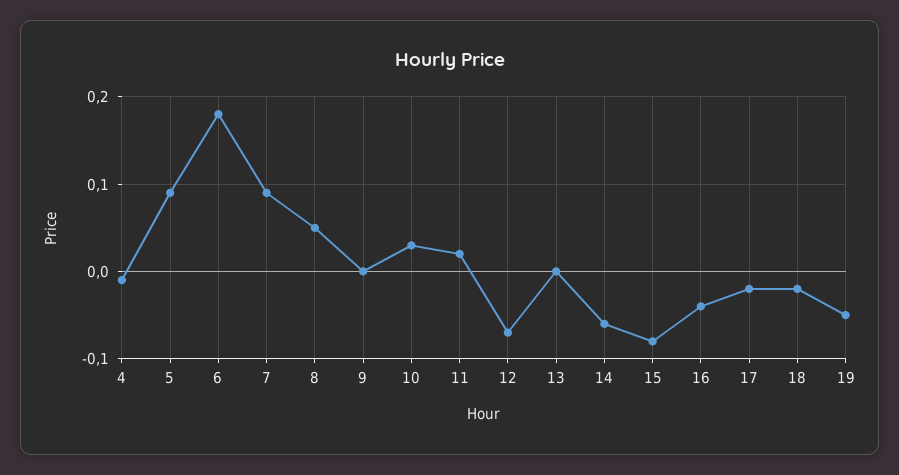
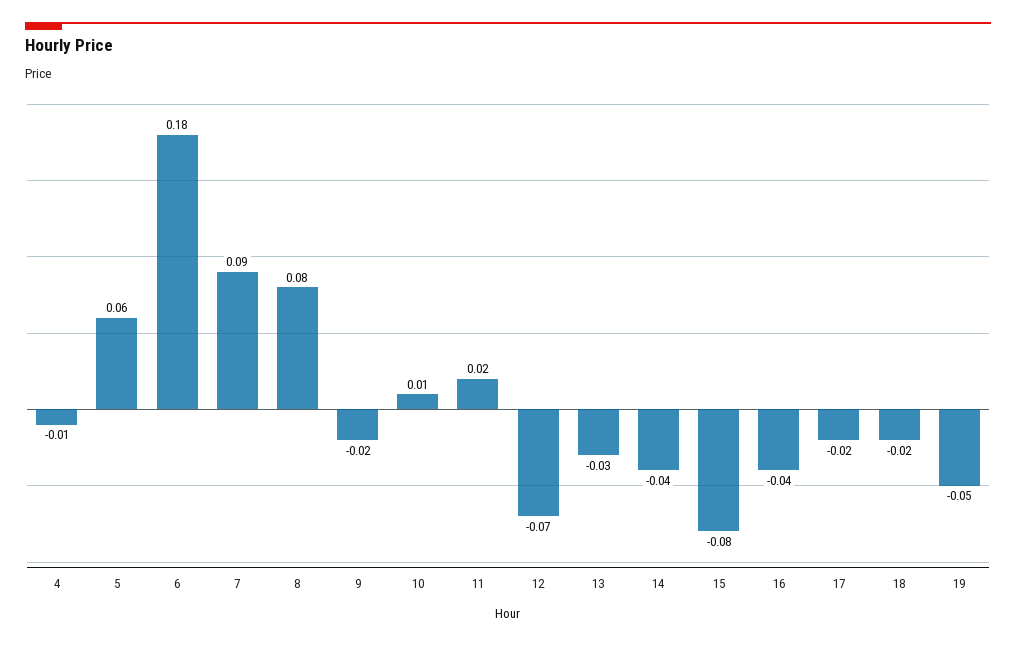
5: 0.09 -> 0.06
8: 0.05 -> 0.08
9: 0 -> -0.02
10: 0.03 -> 0.01
13: 0 -> -0.03
14: -0.06 -> -0.04

